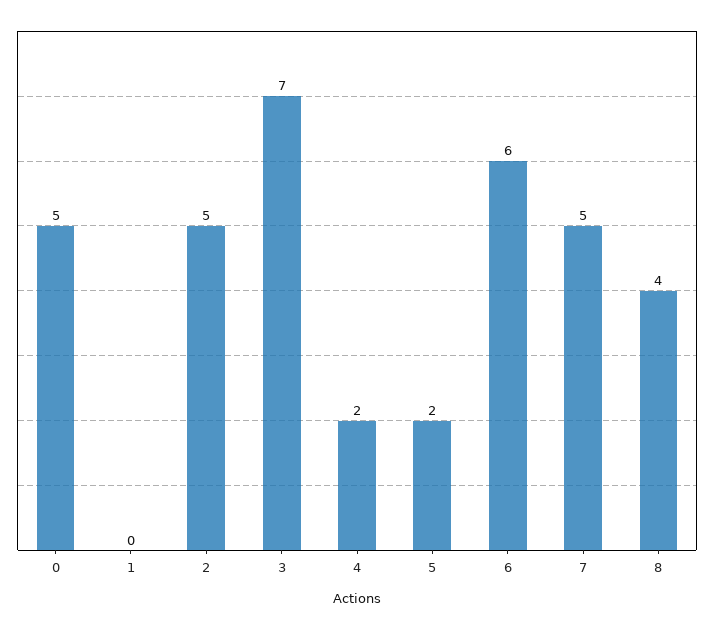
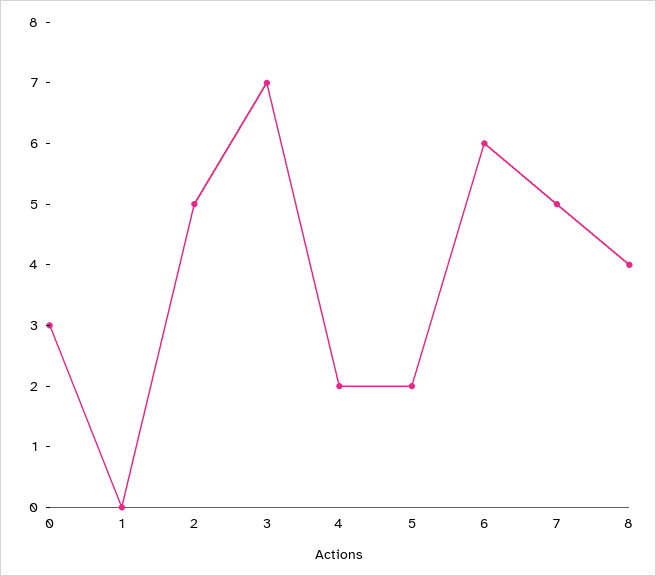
0: 5 -> 3

